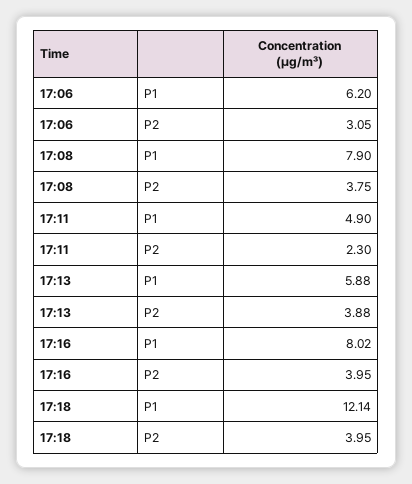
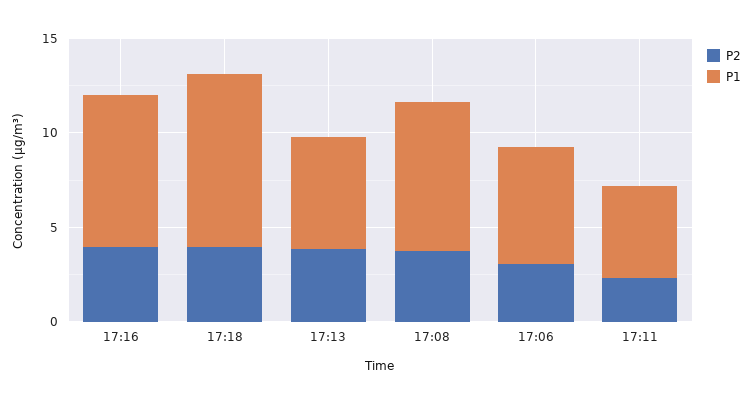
P1, 17:18: 12.14 -> 9

